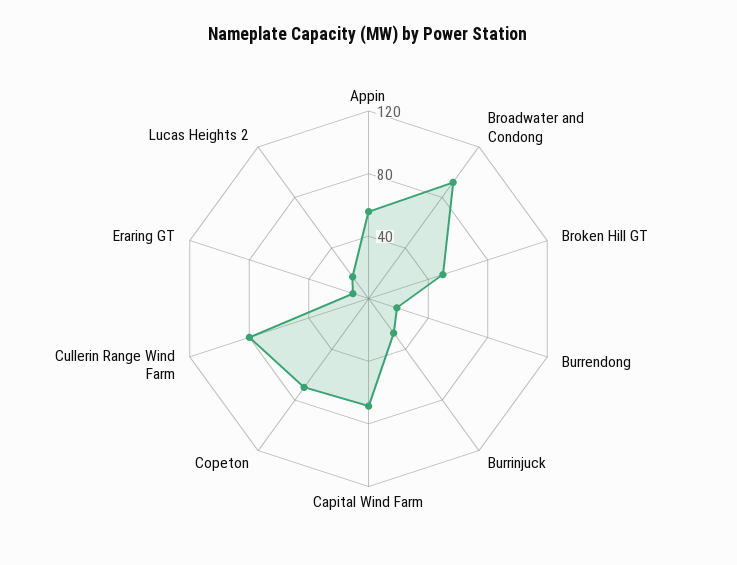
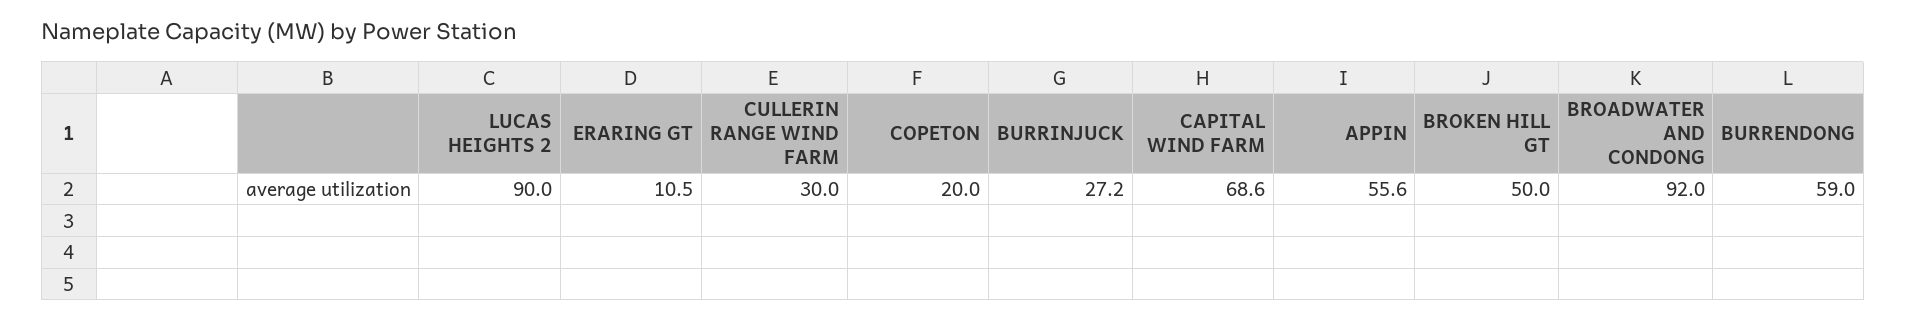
Burrendong: 20 -> 59
Copeton: 70 -> 20
Cullerin Range Wind Farm: 80 -> 30
Lucas Heights 2: 20 -> 90

